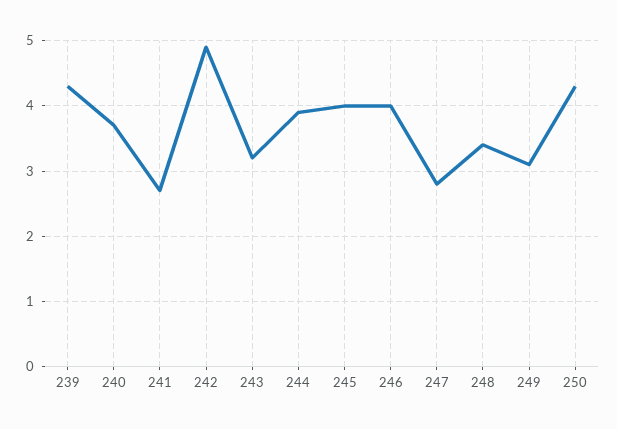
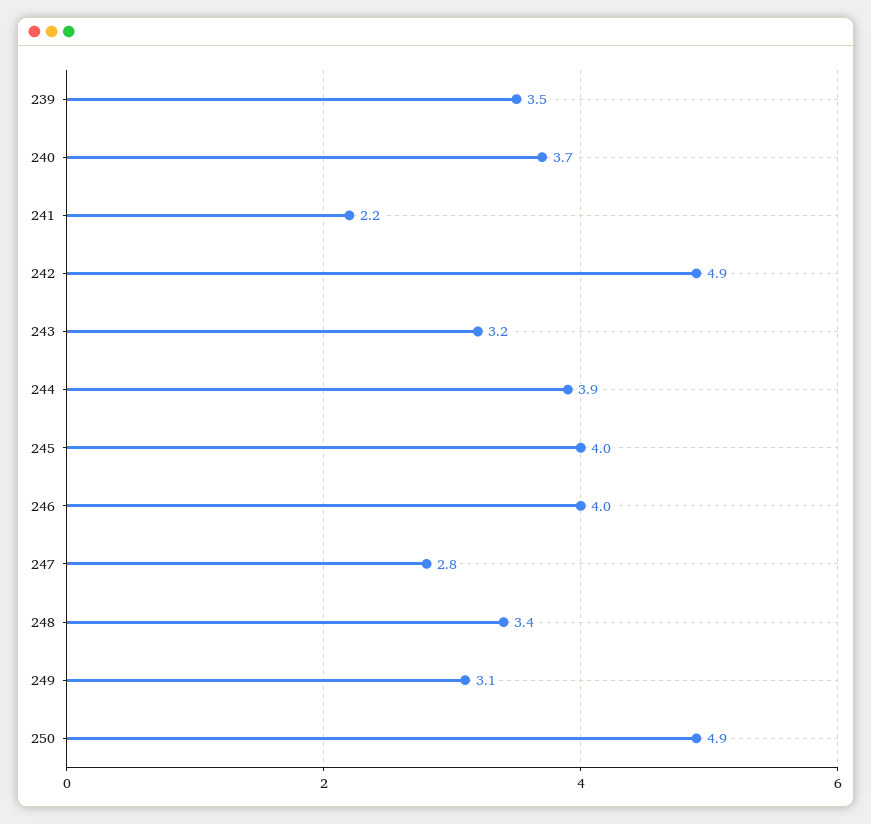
239: 4.3 -> 3.5
241: 2.7 -> 2.2
250: 4.3 -> 4.9

